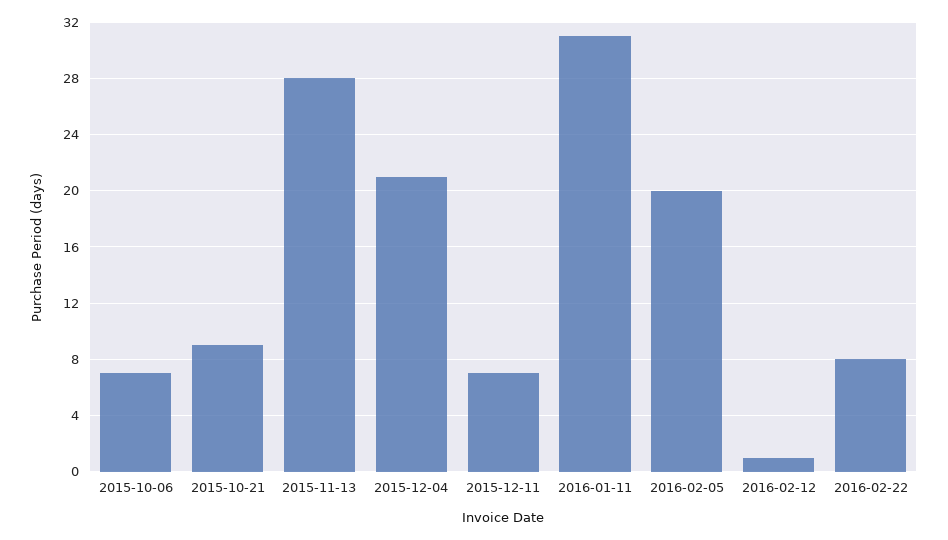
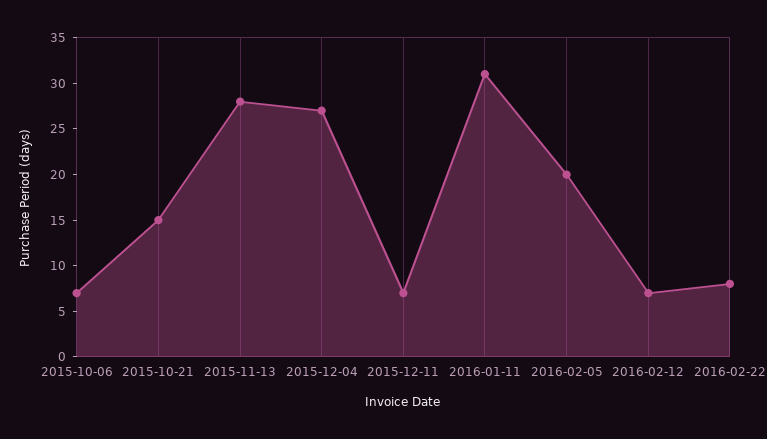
2015-10-21: 9 -> 15
2015-12-04: 21 -> 27
2016-02-12: 1 -> 7

